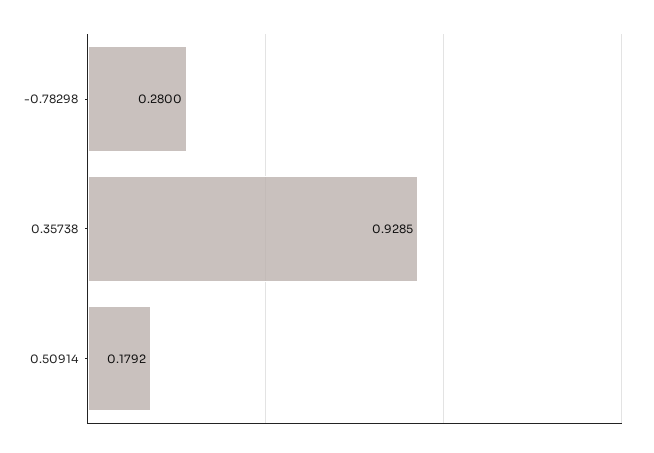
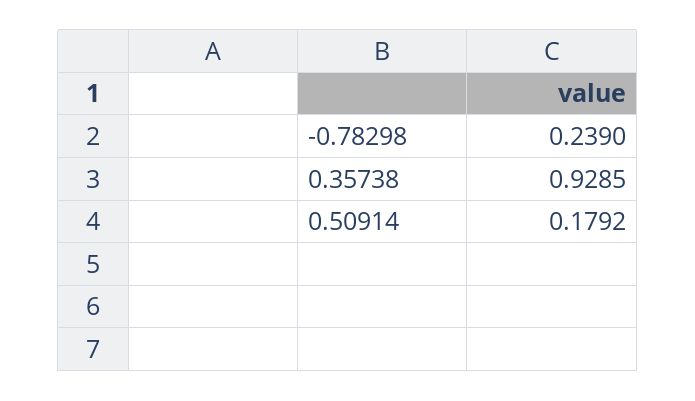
-0.78298: 0.28 -> 0.239

